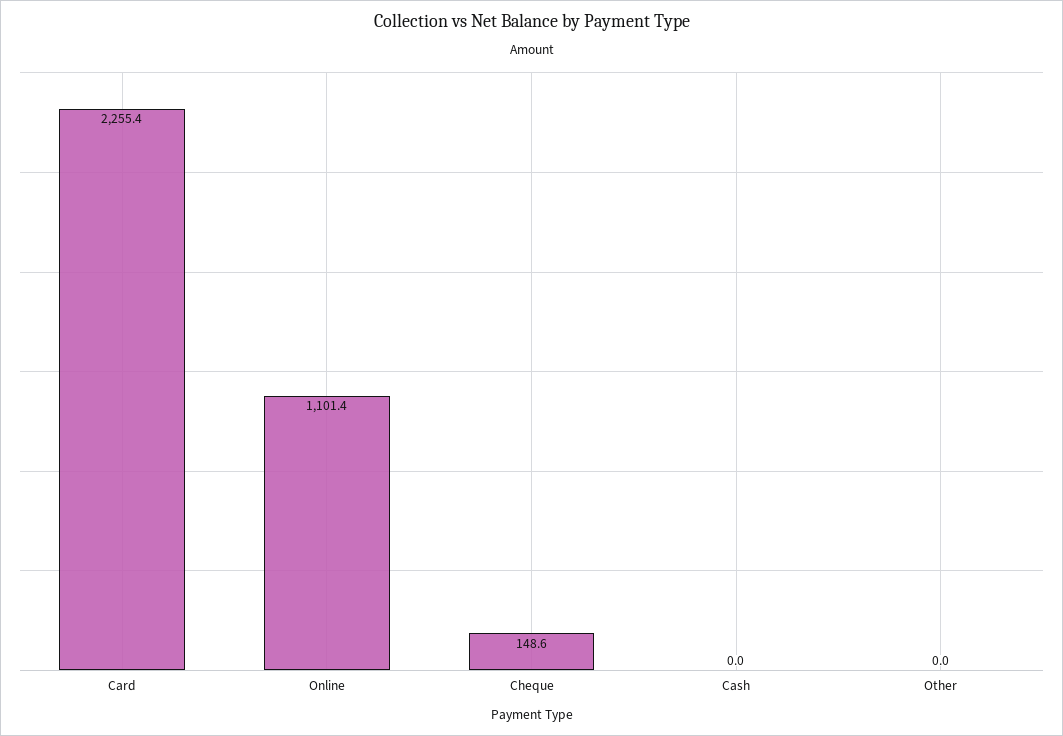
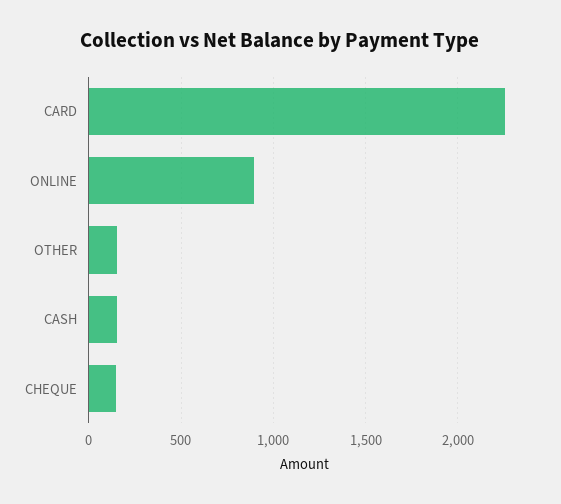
Online: 1101.4 -> 900
Cash: 0 -> 150
Other: 0 -> 150

